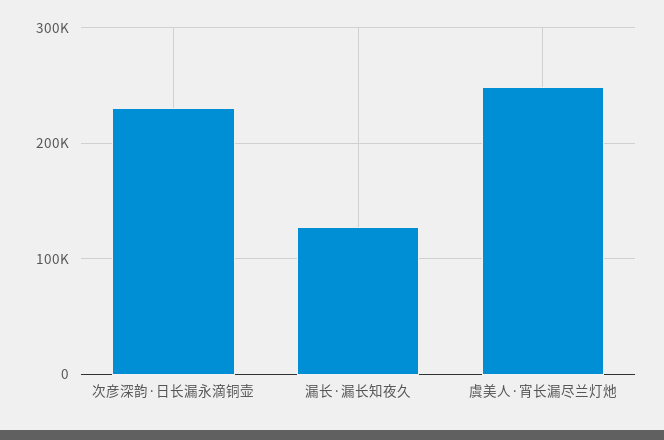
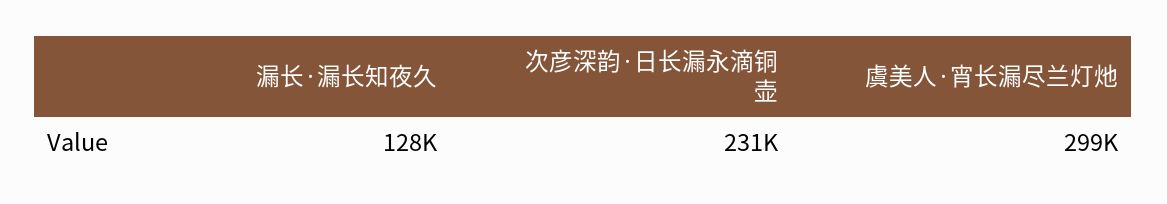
虞美人·宵长漏尽兰灯灺: 250000 -> 299000

